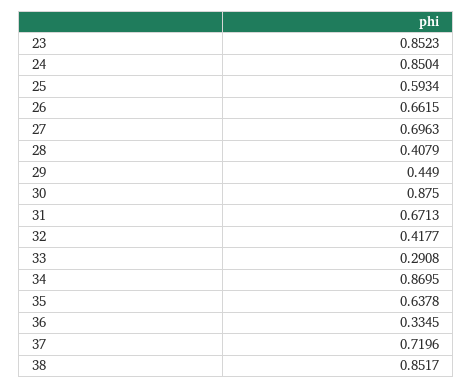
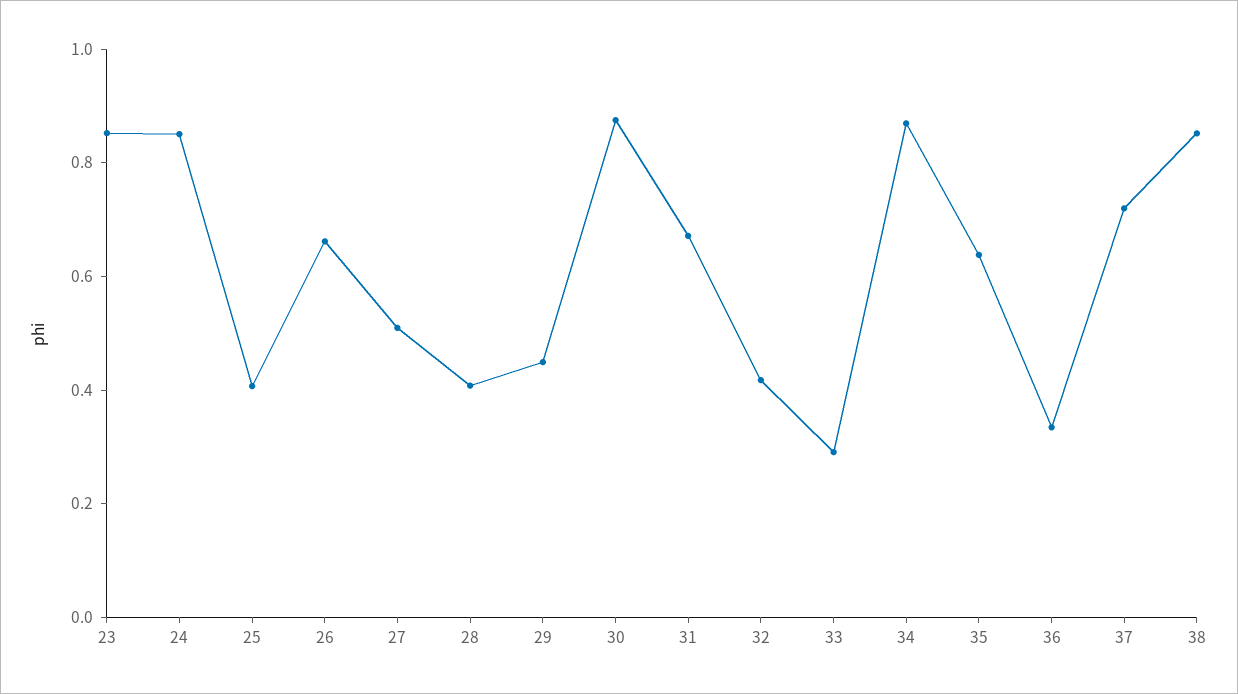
25: 0.5934 -> 0.4
27: 0.6963 -> 0.5

